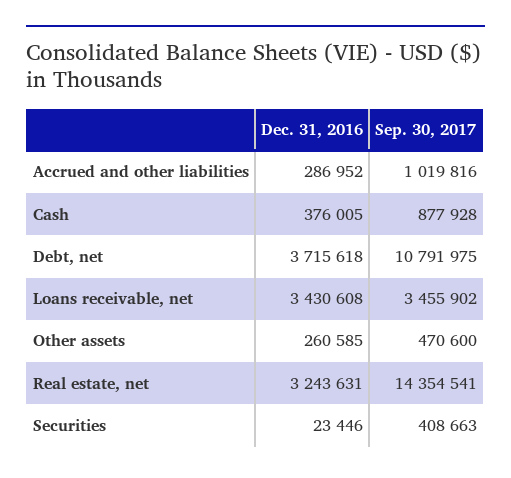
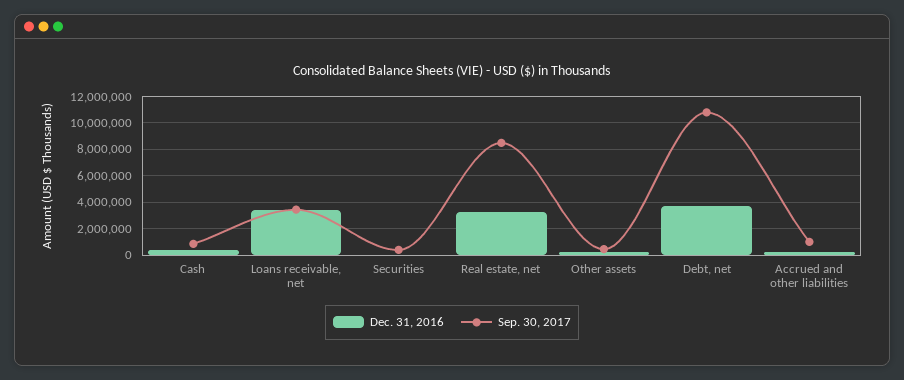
Sep. 30, 2017, Real estate, net: 14354541 -> 8500000

